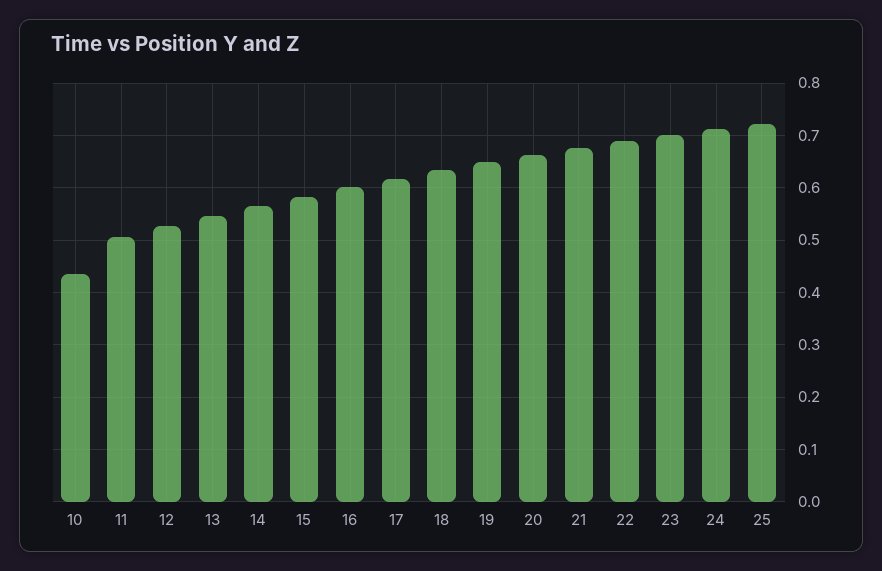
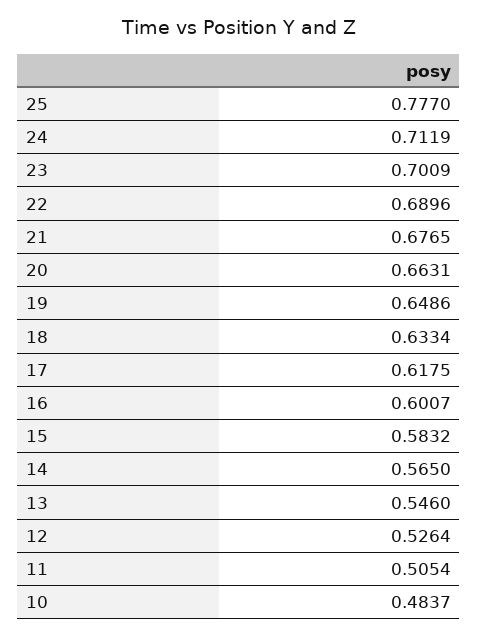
10: 0.44 -> 0.4837
25: 0.72 -> 0.777

